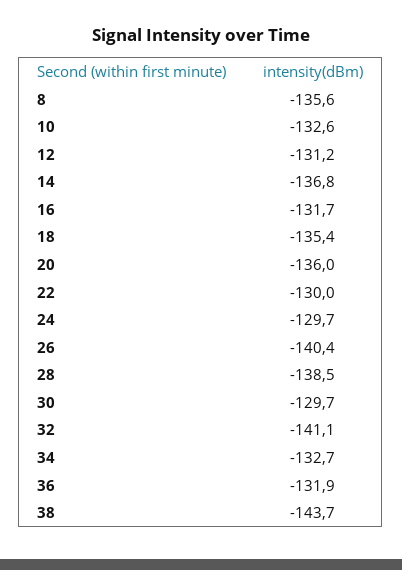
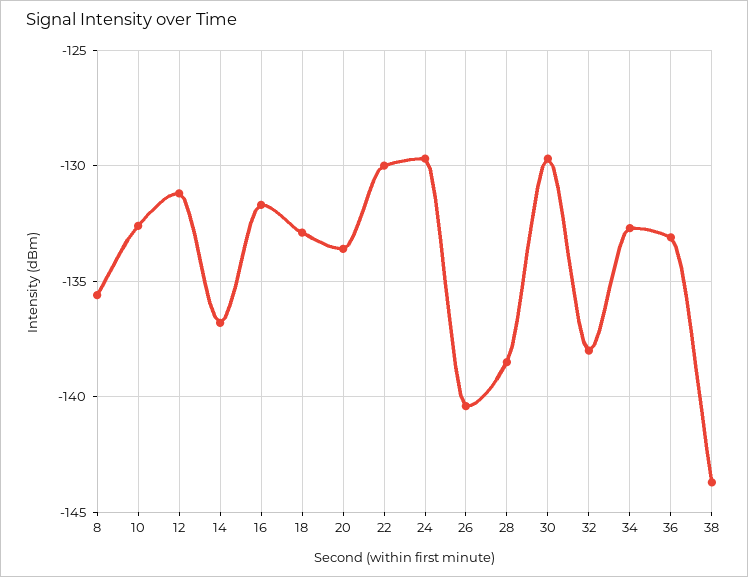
18: -135.4 -> -133
20: -136 -> -133.5
32: -141.1 -> -138
36: -131.9 -> -133

